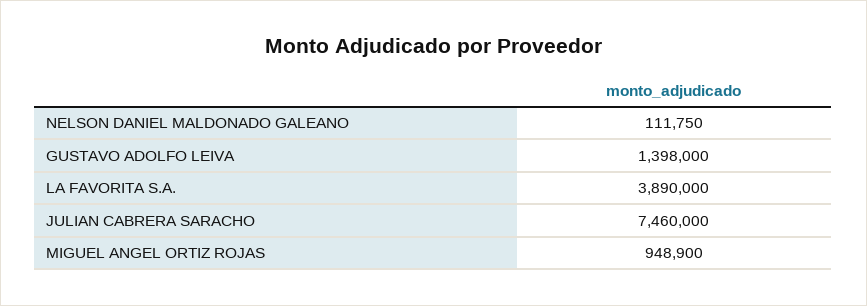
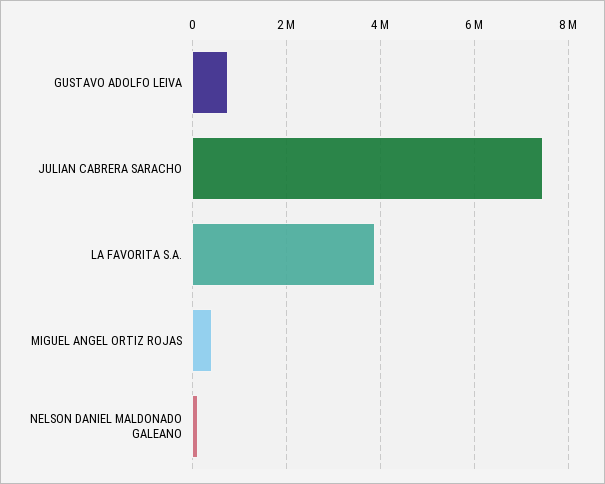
GUSTAVO ADOLFO LEIVA: 1398000 -> 800000
MIGUEL ANGEL ORTIZ ROJAS: 948900 -> 400000

